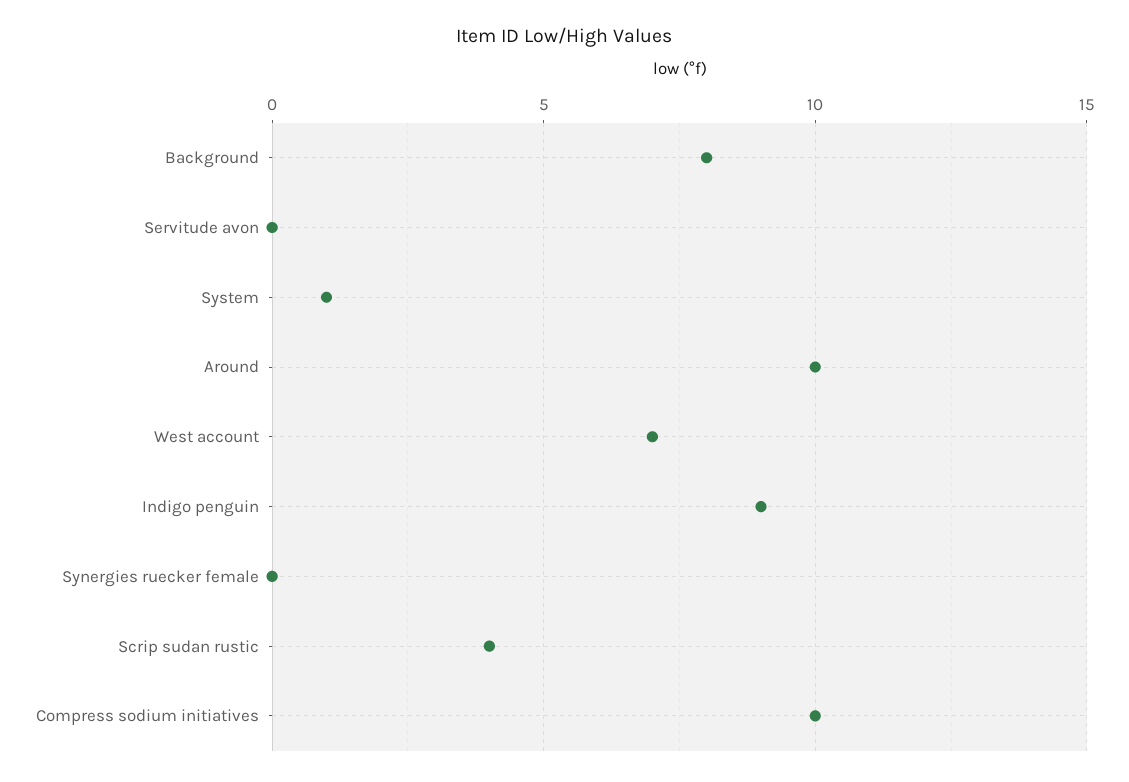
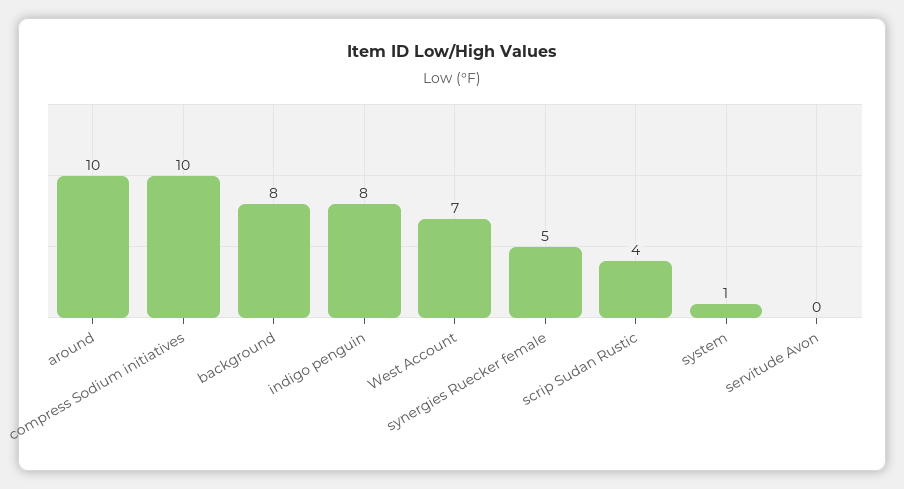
Indigo penguin: 9 -> 8
Synergies ruecker female: 0 -> 5

